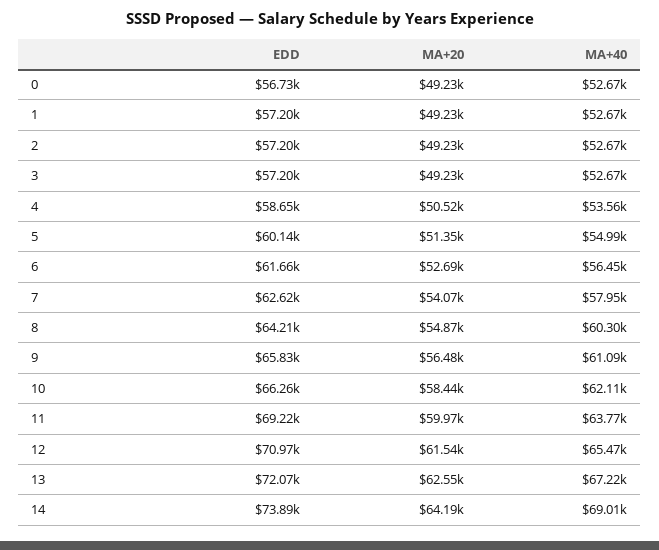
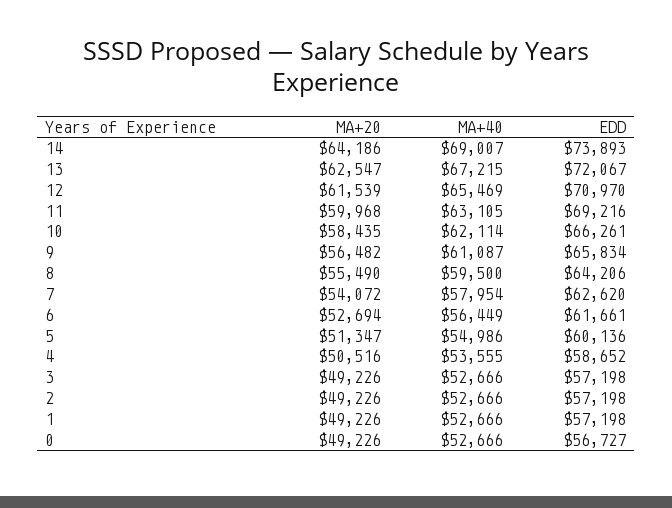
MA+20, 8: 54870 -> 55490
MA+40, 8: 60300 -> 59500
MA+40, 11: 63770 -> 63105

